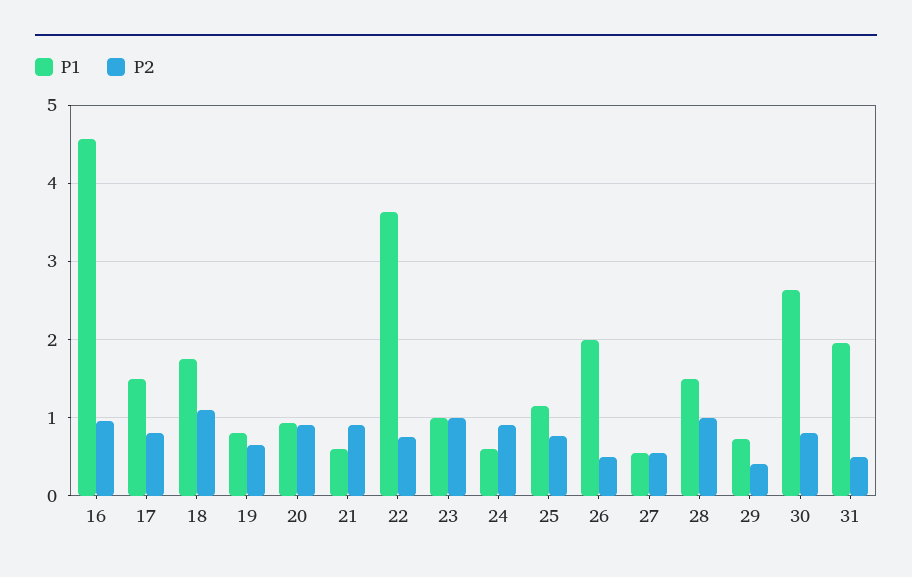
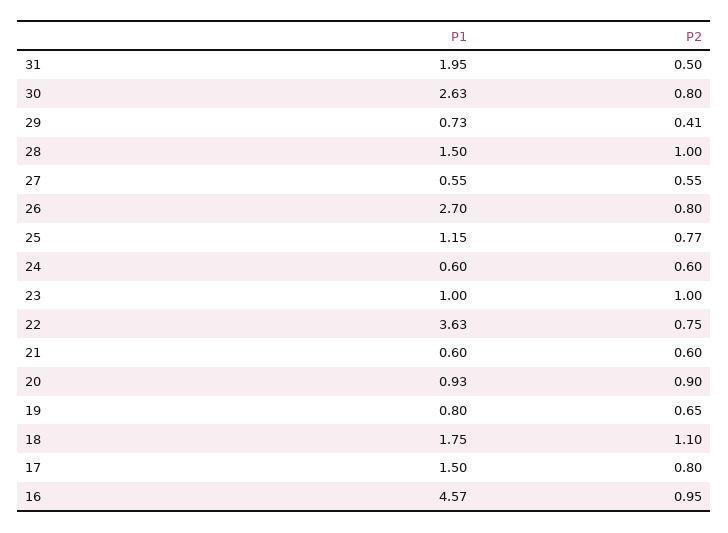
P2, 21: 0.9 -> 0.6
P2, 24: 0.9 -> 0.6
P1, 26: 2 -> 2.7
P2, 26: 0.5 -> 0.8

